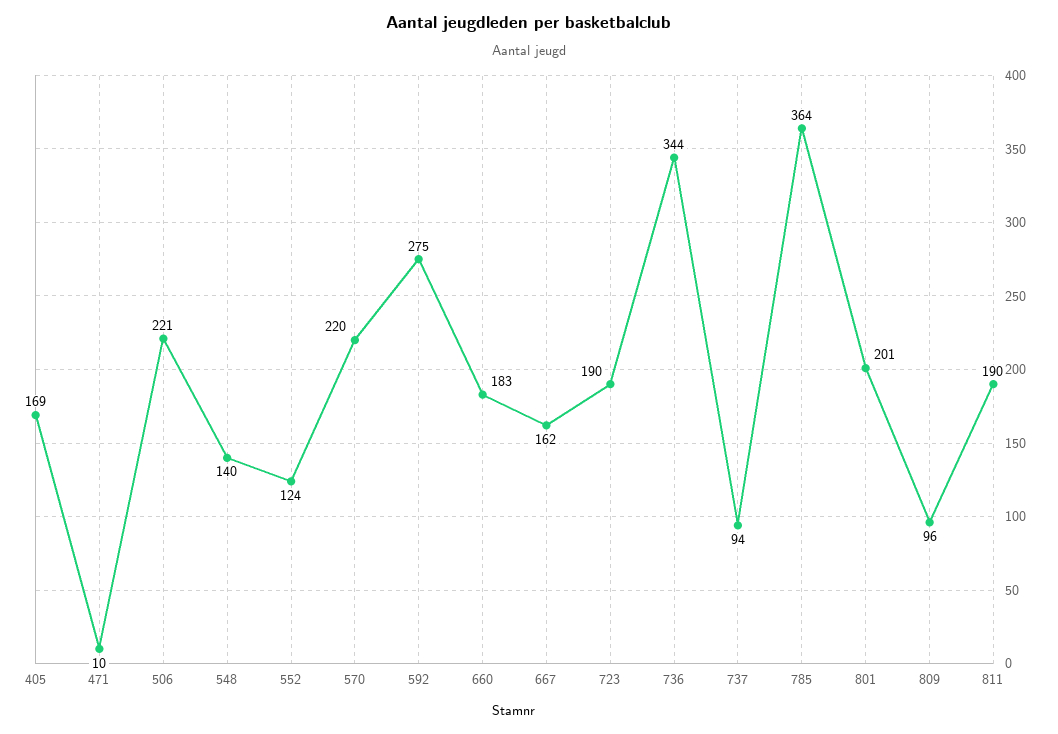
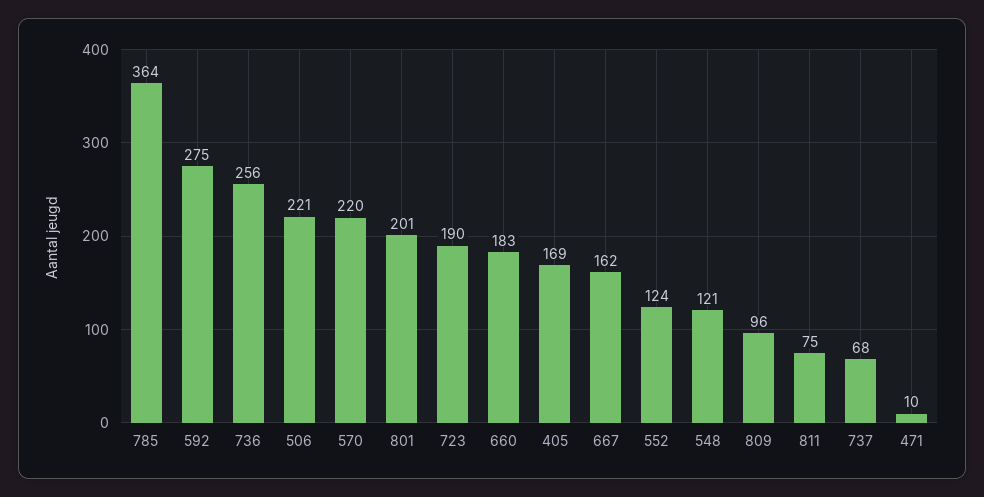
548: 140 -> 121
736: 344 -> 256
737: 94 -> 68
811: 190 -> 75

